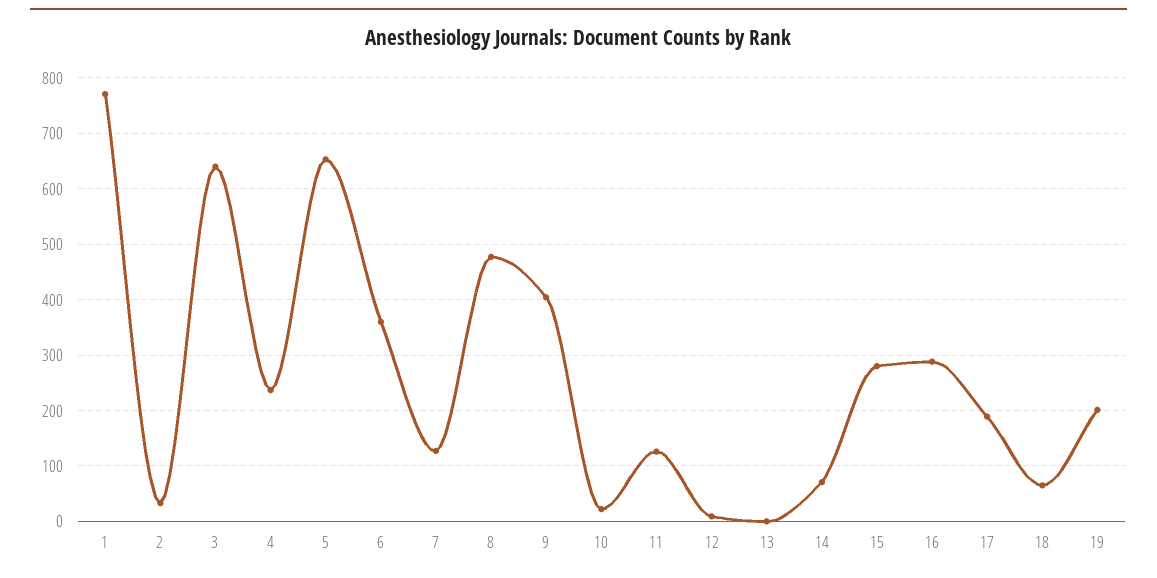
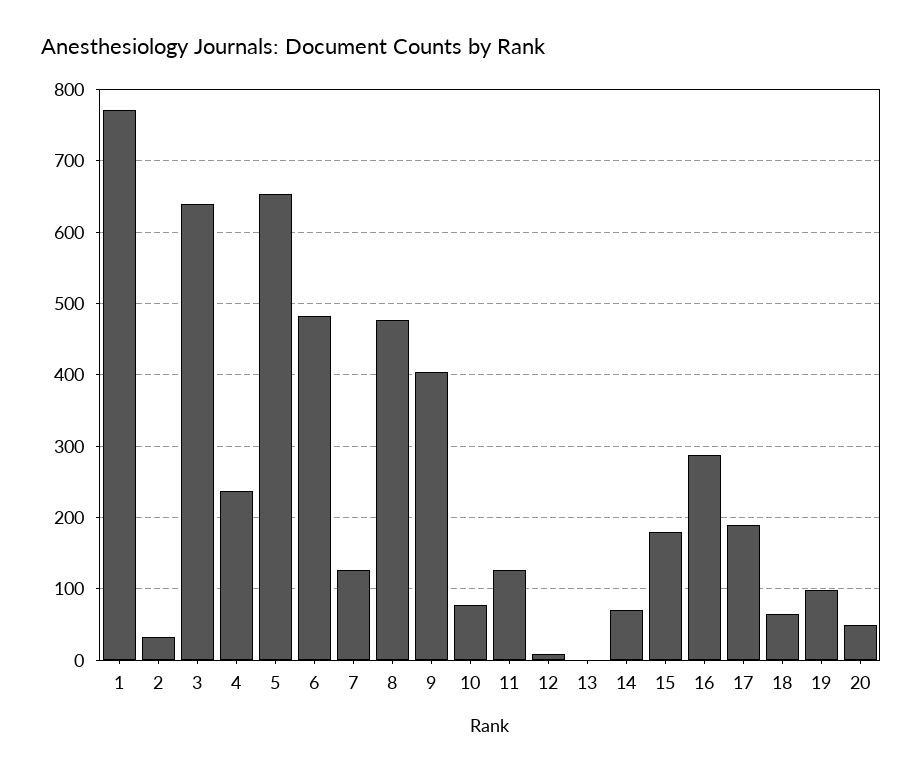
6: 360 -> 480
10: 20 -> 80
15: 280 -> 180
19: 200 -> 100
20: none -> 50

